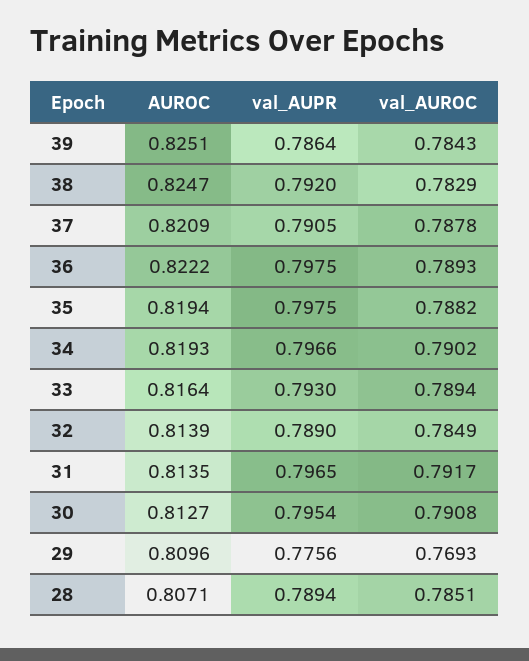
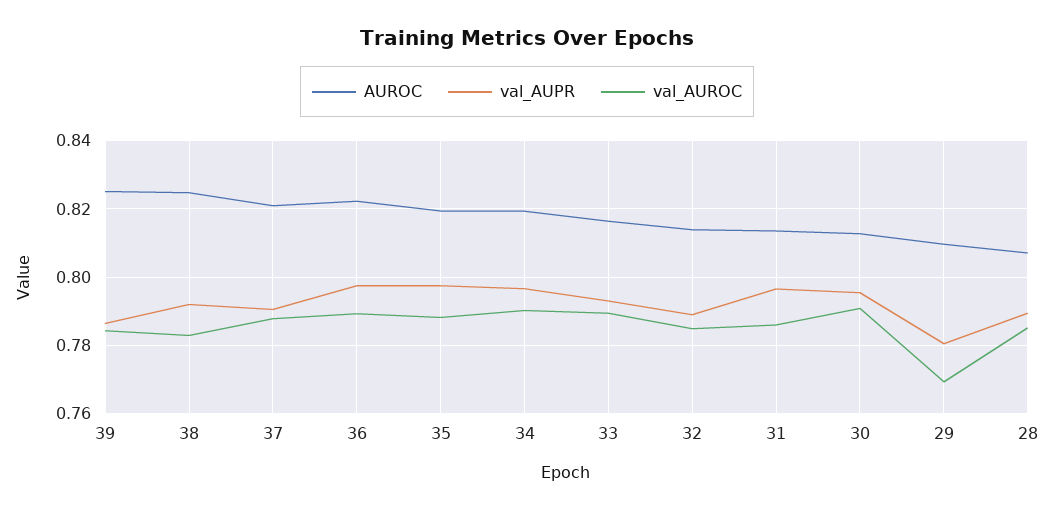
val_AUROC, 31: 0.7917 -> 0.786
val_AUPR, 29: 0.7756 -> 0.78

